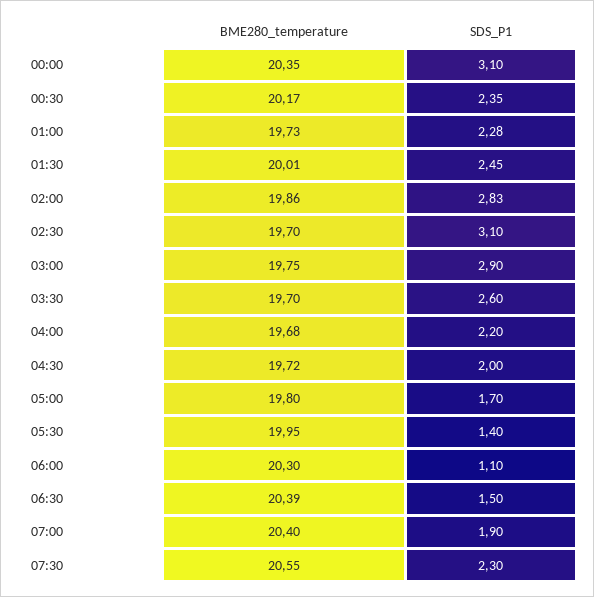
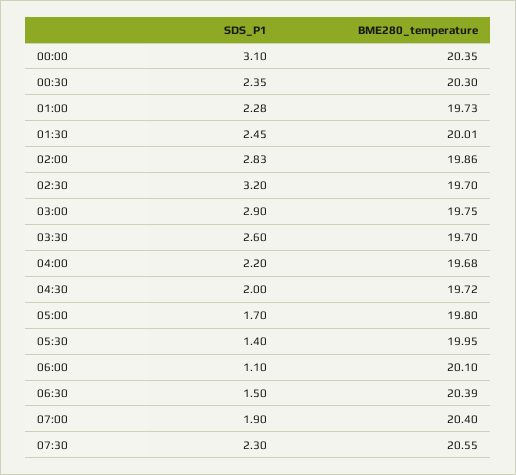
BME280_temperature, 00:30: 20.17 -> 20.3
SDS_P1, 02:30: 3.1 -> 3.2
BME280_temperature, 06:00: 20.3 -> 20.1

